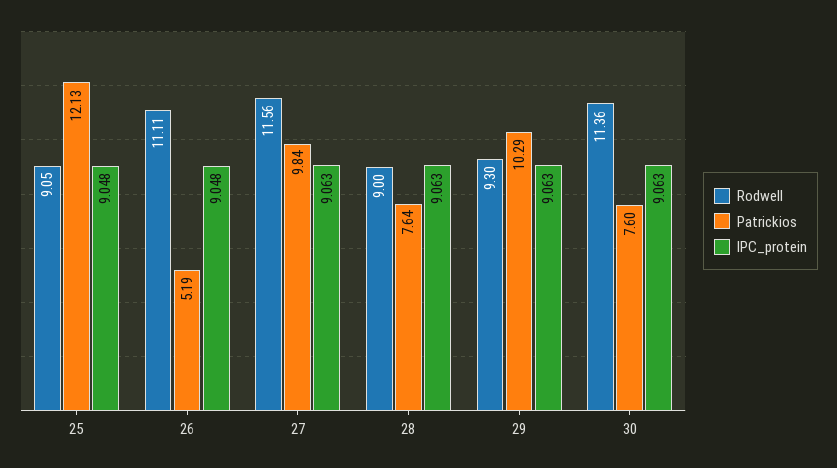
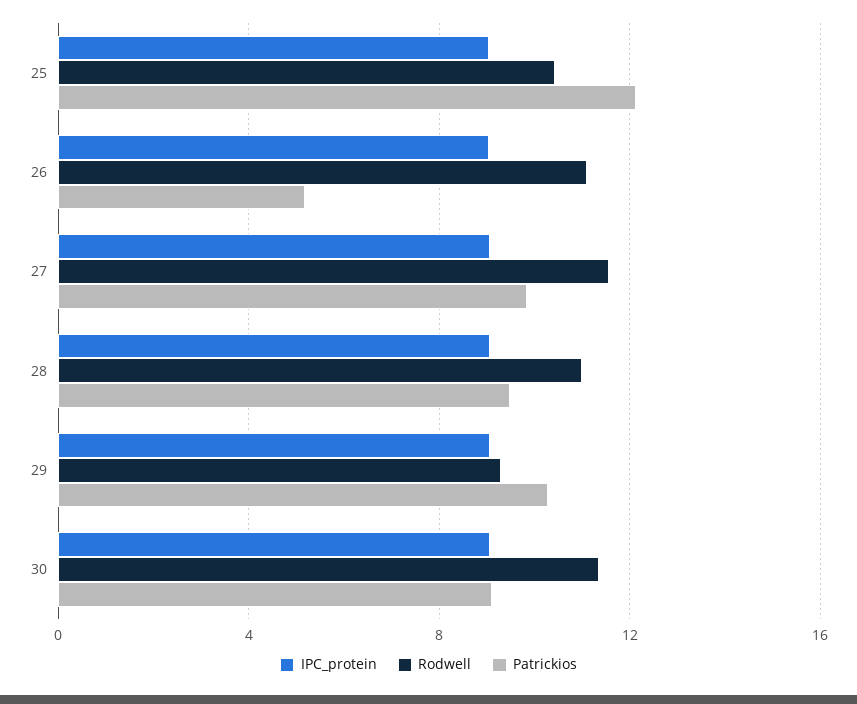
Rodwell, 25: 9.05 -> 10.5
Rodwell, 28: 9 -> 11
Patrickios, 28: 7.64 -> 9.5
Patrickios, 30: 7.6 -> 9

